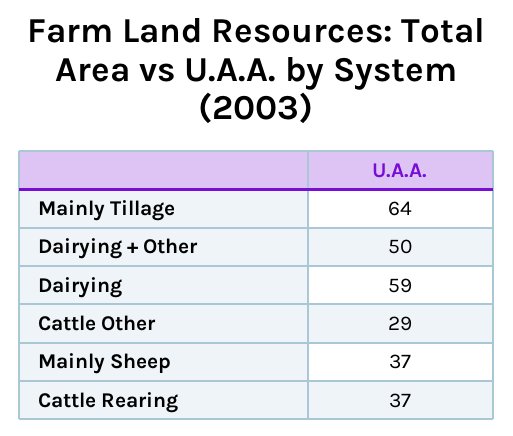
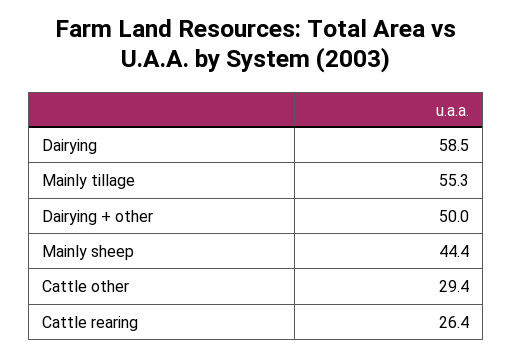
Mainly Tillage: 64 -> 55.3
Mainly Sheep: 37 -> 44.4
Cattle Rearing: 37 -> 26.4

